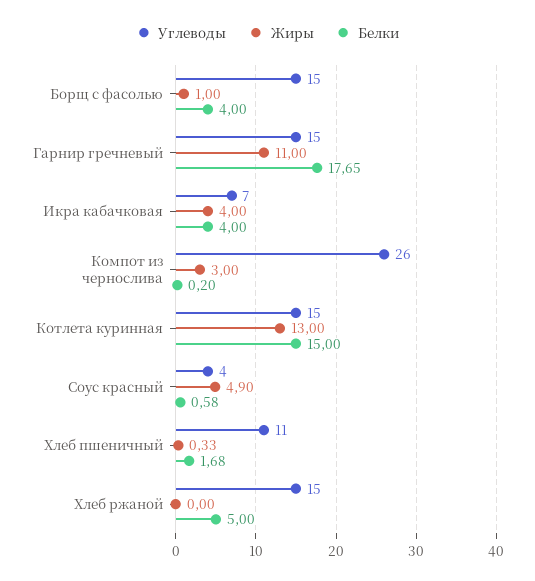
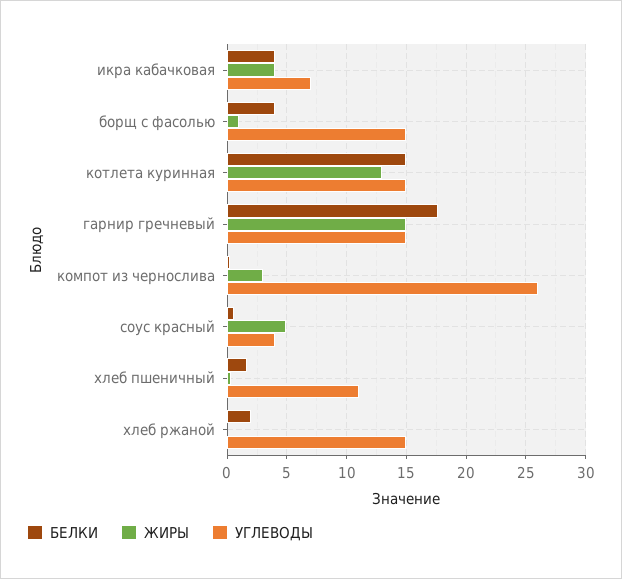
Жиры, Гарнир гречневый: 11 -> 15
Белки, Хлеб ржаной: 5 -> 2

